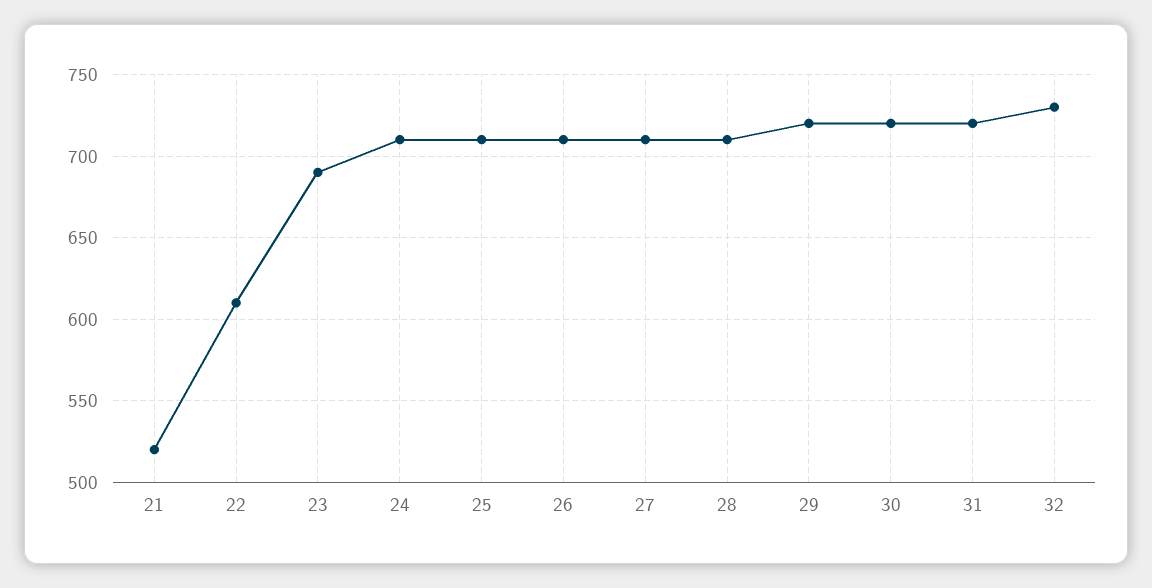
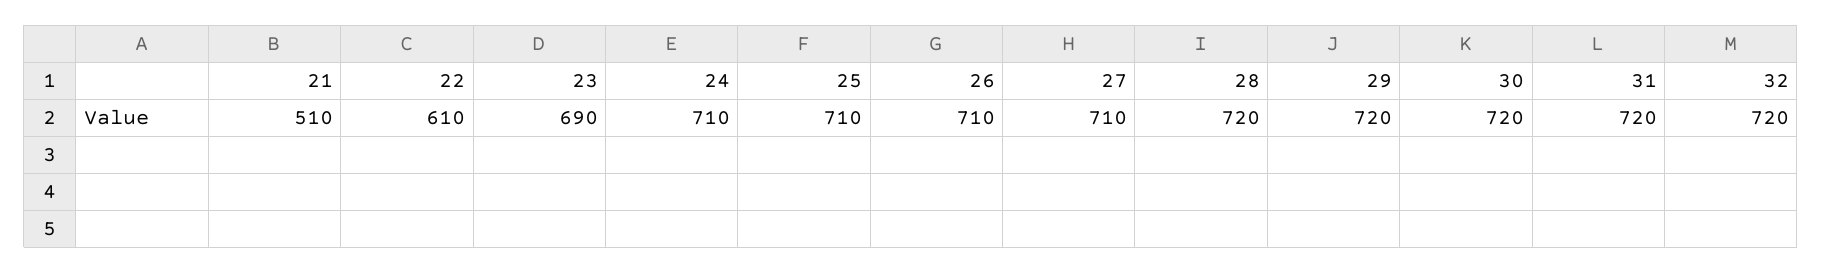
21: 520 -> 510
28: 710 -> 720
32: 730 -> 720

